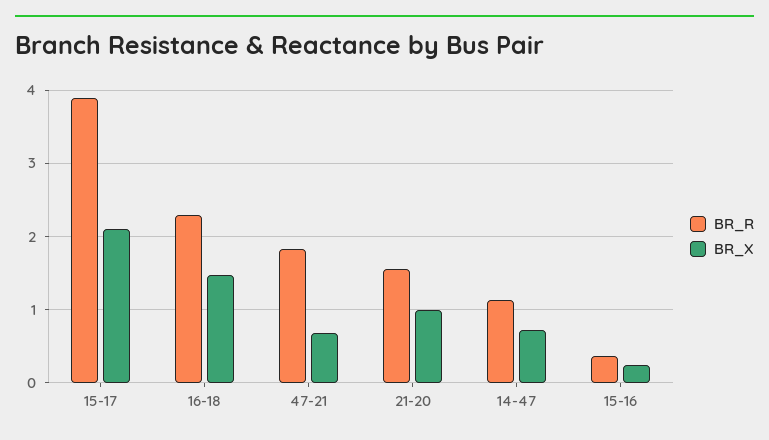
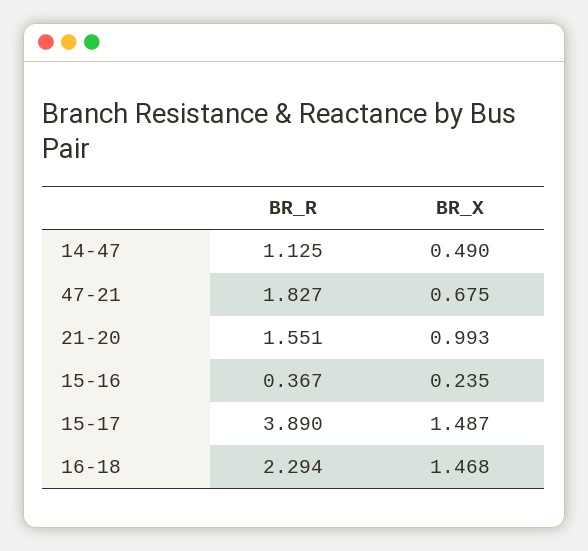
BR_X, 15-17: 2.1 -> 1.487
BR_X, 14-47: 0.7 -> 0.49

